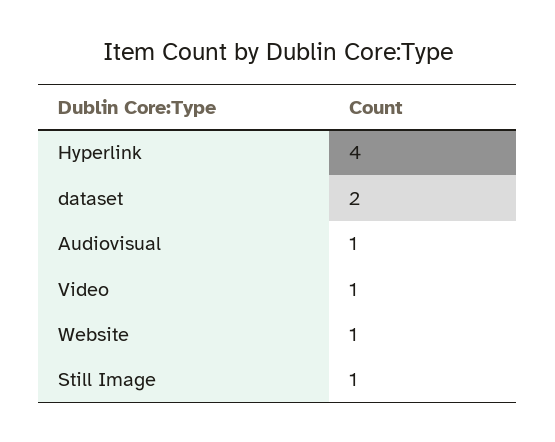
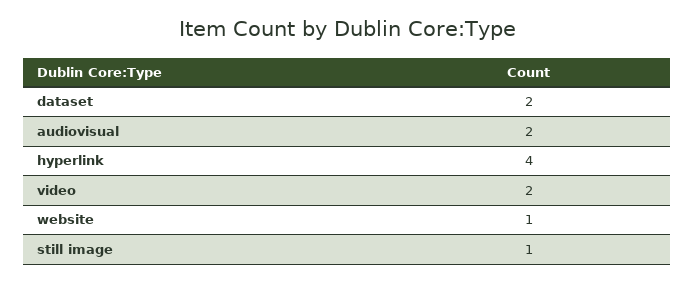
Audiovisual: 1 -> 2
Video: 1 -> 2

